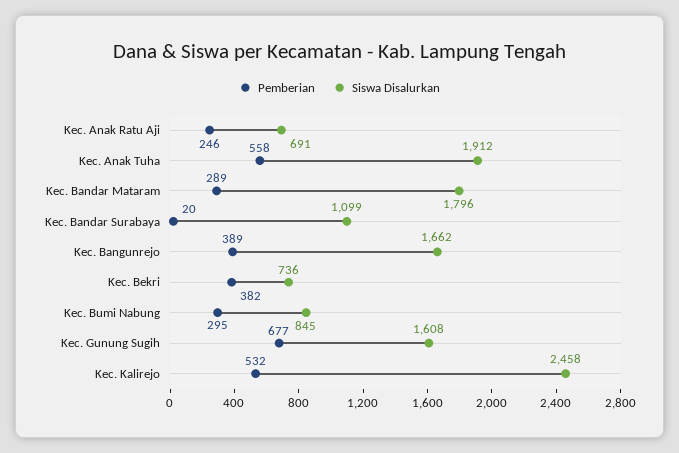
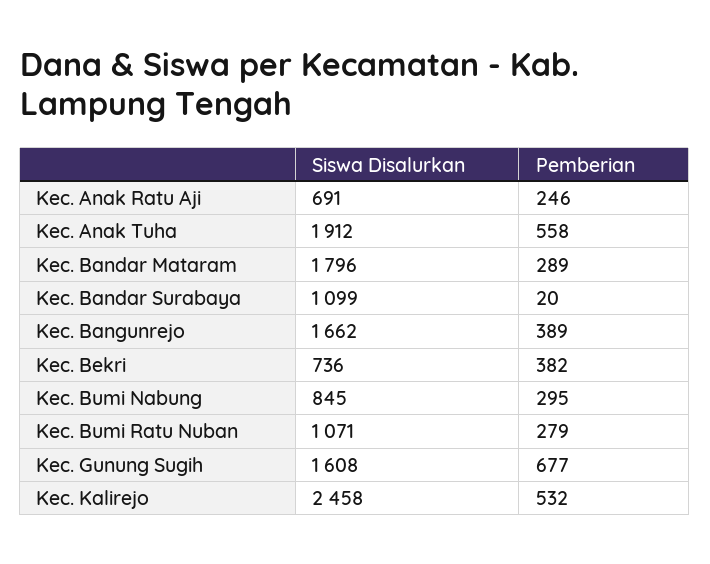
Siswa Disalurkan, Kec. Bumi Ratu Nuban: none -> 1071
Pemberian, Kec. Bumi Ratu Nuban: none -> 279

